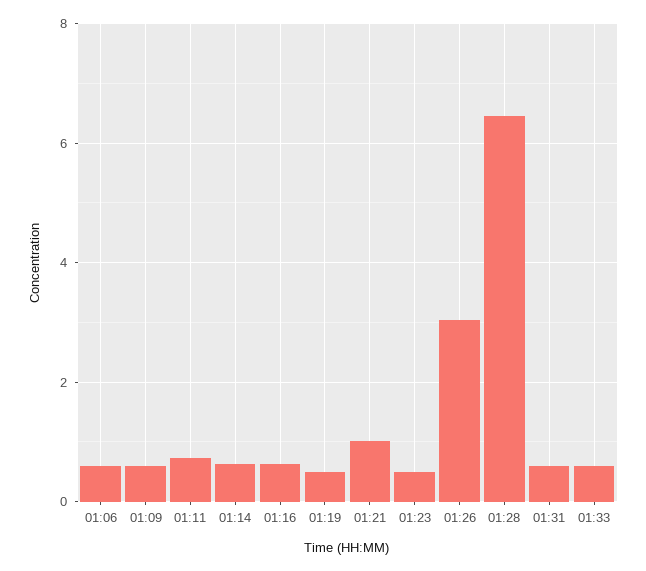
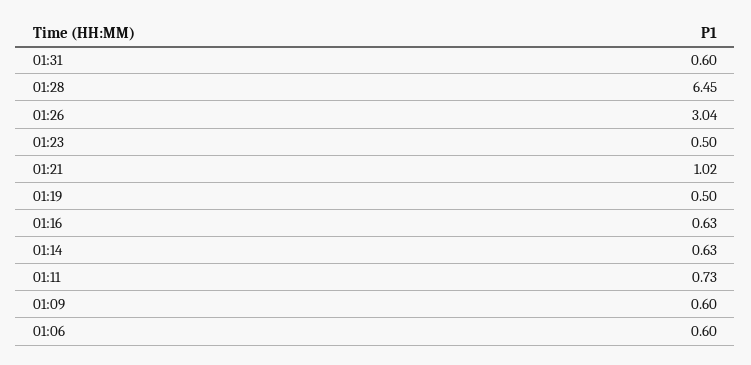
01:33: 0.6 -> none

